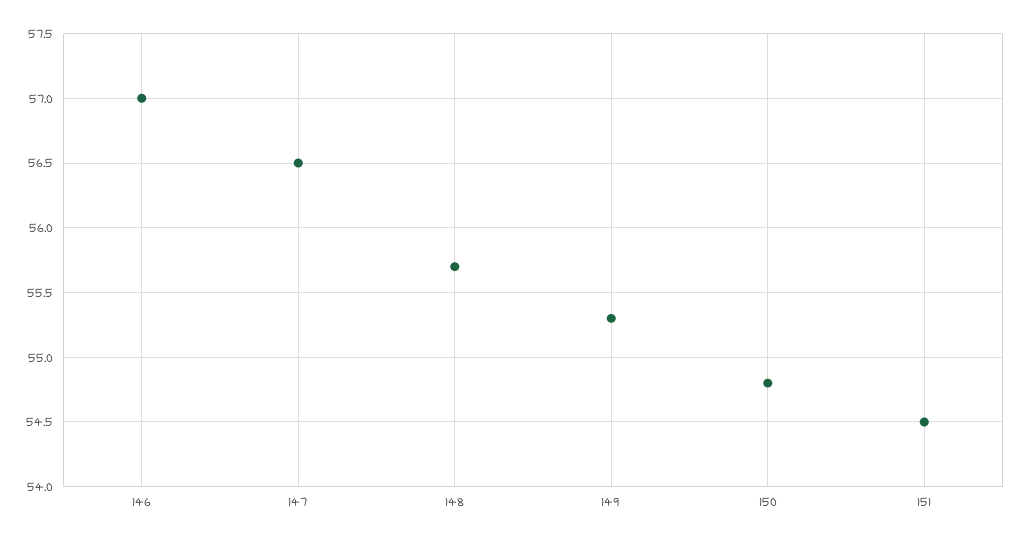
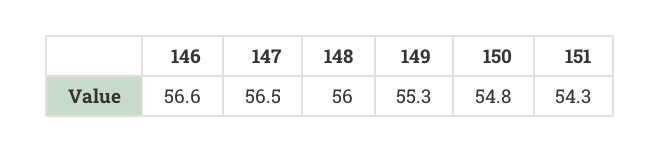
146: 57 -> 56.6
148: 55.7 -> 56
151: 54.5 -> 54.3

